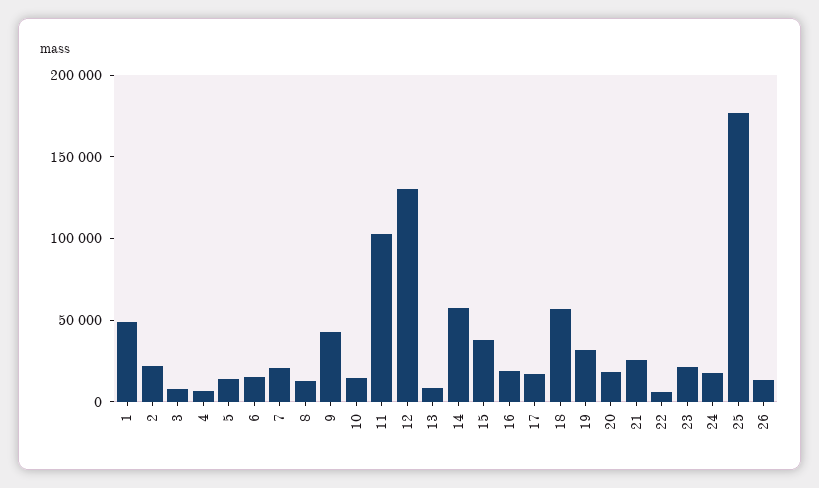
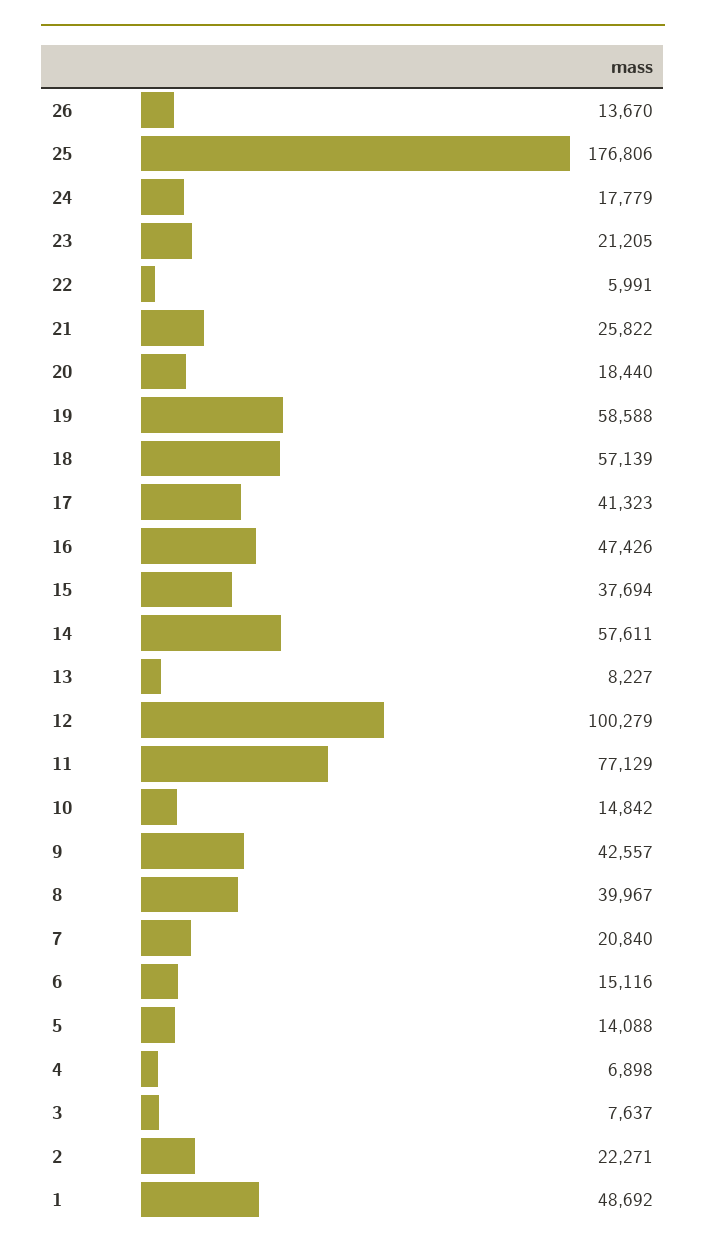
8: 10000 -> 39967
11: 100000 -> 77129
12: 130000 -> 100279
16: 20000 -> 47426
17: 20000 -> 41323
19: 30000 -> 58588

